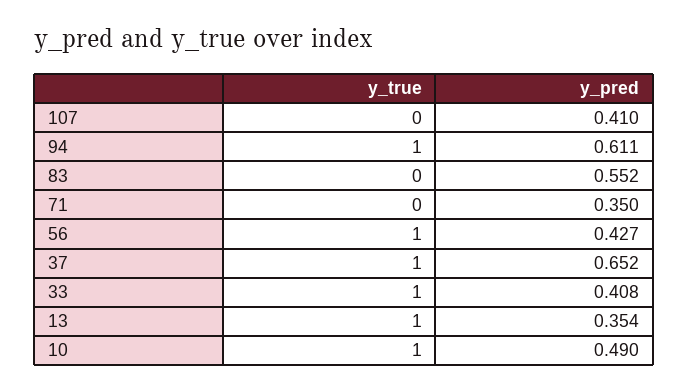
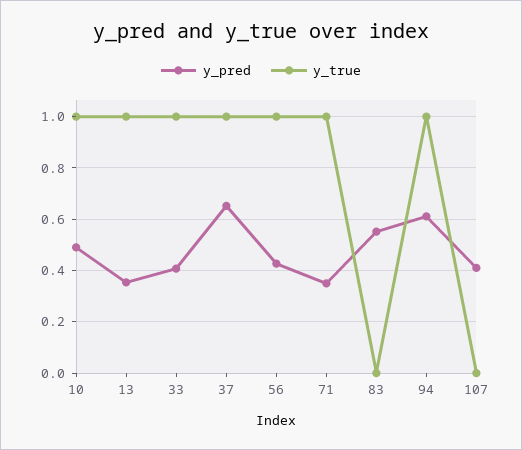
y_true, 71: 0 -> 1

